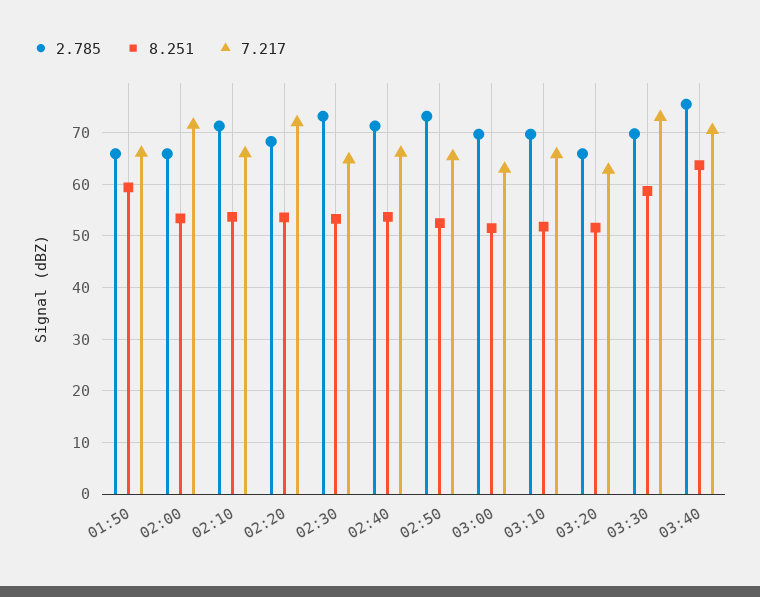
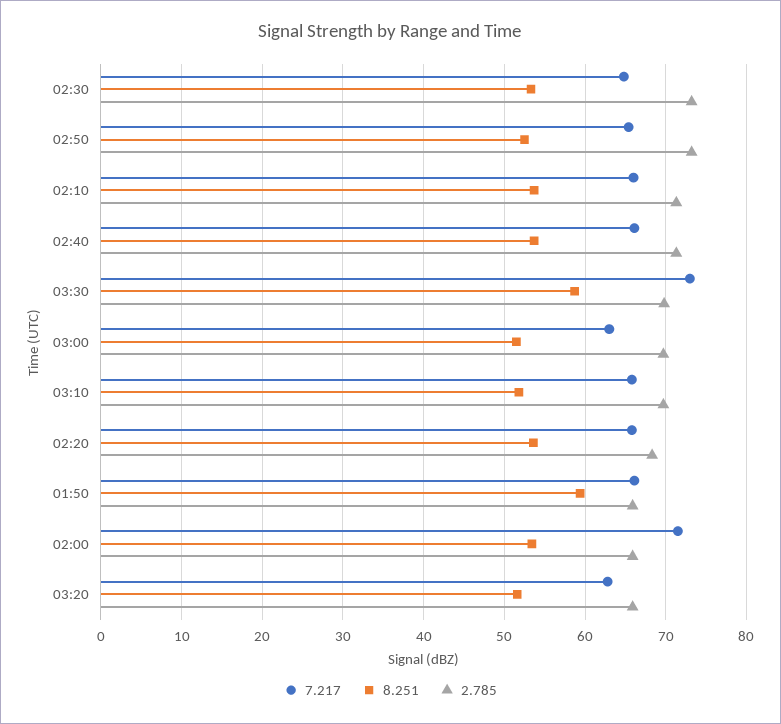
7.217, 02:20: 72 -> 66
2.785, 03:40: 76 -> none
8.251, 03:40: 64 -> none
7.217, 03:40: 70 -> none

